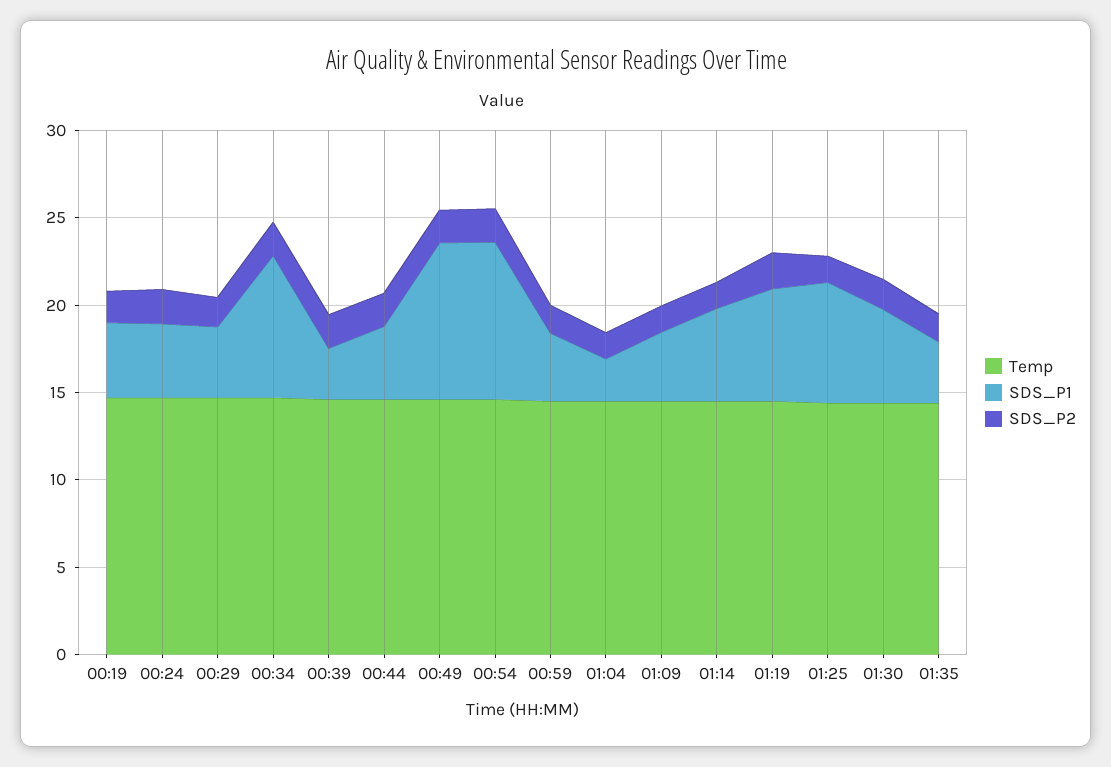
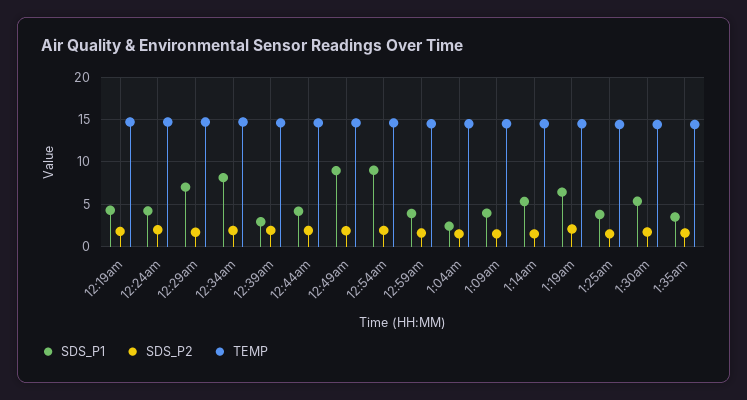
SDS_P1, 00:29: 4 -> 7
SDS_P1, 01:25: 7 -> 4

